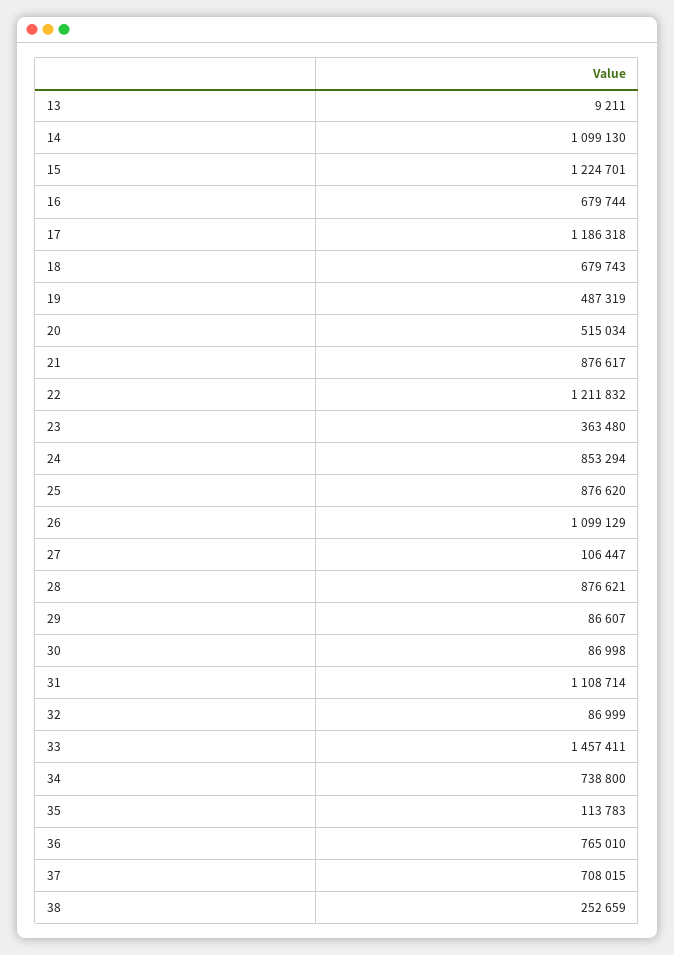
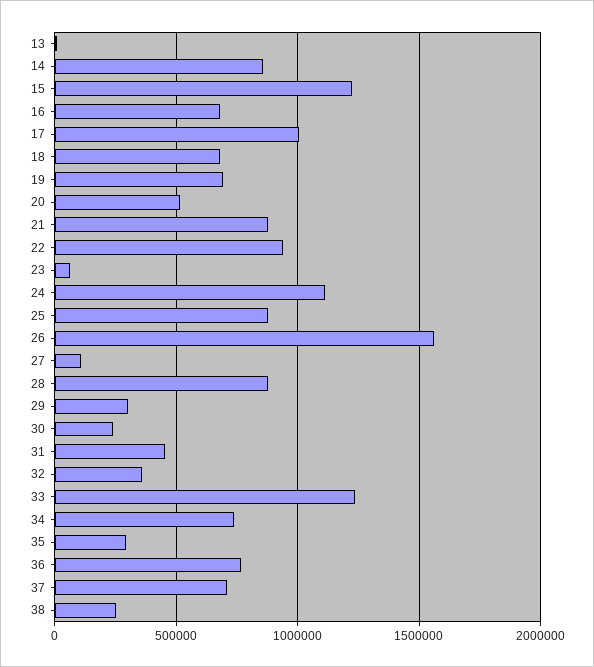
14: 1099130 -> 850000
17: 1186318 -> 1000000
19: 487319 -> 700000
22: 1211832 -> 950000
23: 363480 -> 50000
24: 853294 -> 1100000
26: 1099129 -> 1550000
29: 86607 -> 300000
30: 86998 -> 250000
31: 1108714 -> 450000
32: 86999 -> 350000
33: 1457411 -> 1250000
35: 113783 -> 300000

